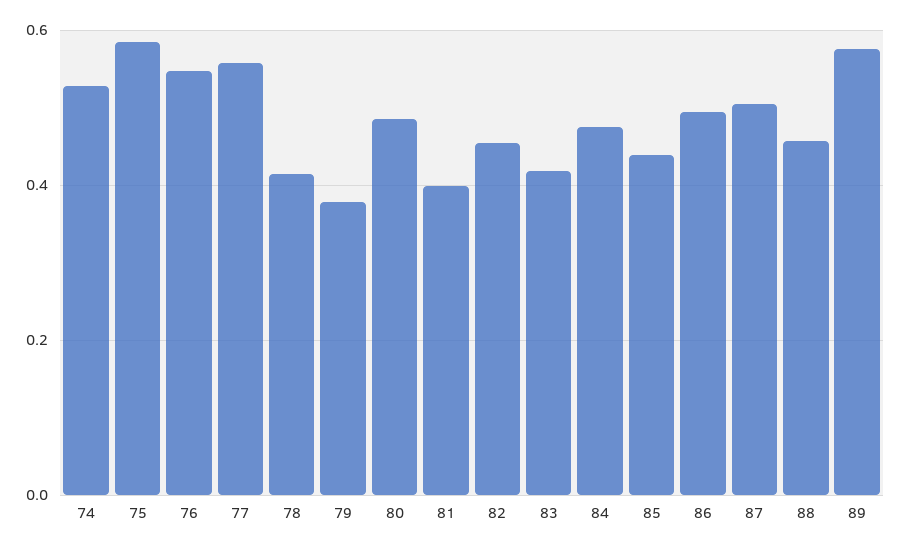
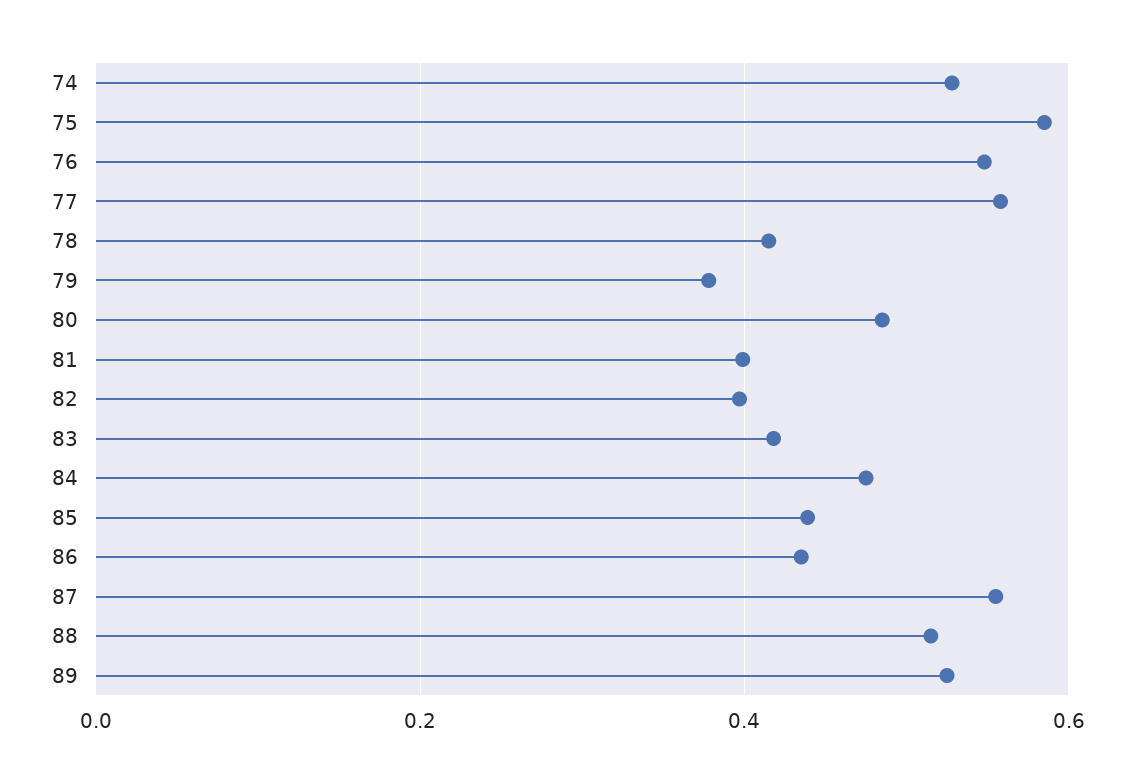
82: 0.46 -> 0.4
86: 0.5 -> 0.44
87: 0.5 -> 0.56
88: 0.46 -> 0.52
89: 0.58 -> 0.52

